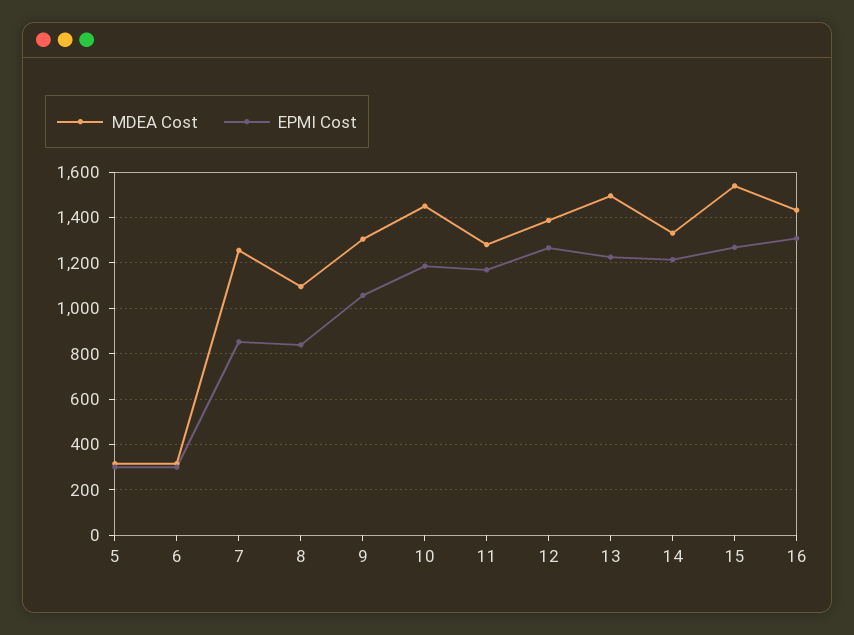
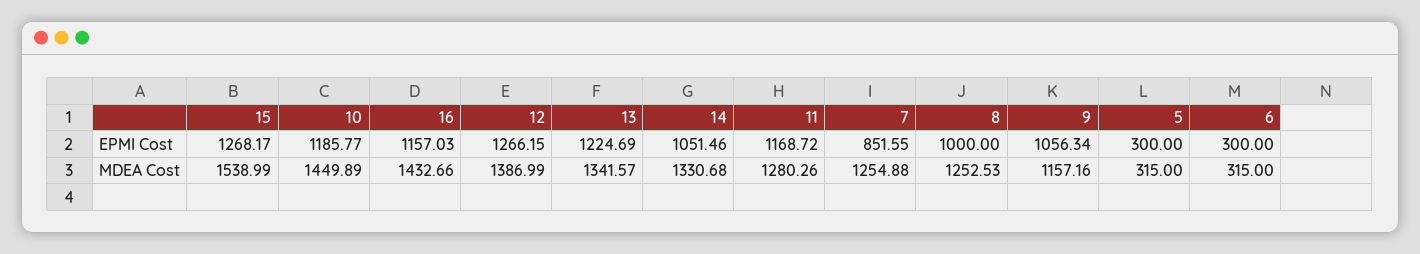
MDEA Cost, 8: 1100 -> 1252.53
EPMI Cost, 8: 850 -> 1000
MDEA Cost, 9: 1300 -> 1157.16
MDEA Cost, 13: 1500 -> 1341.57
EPMI Cost, 14: 1200 -> 1051.46
EPMI Cost, 16: 1300 -> 1157.03

